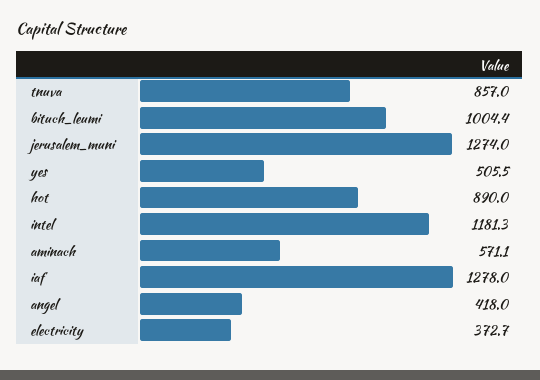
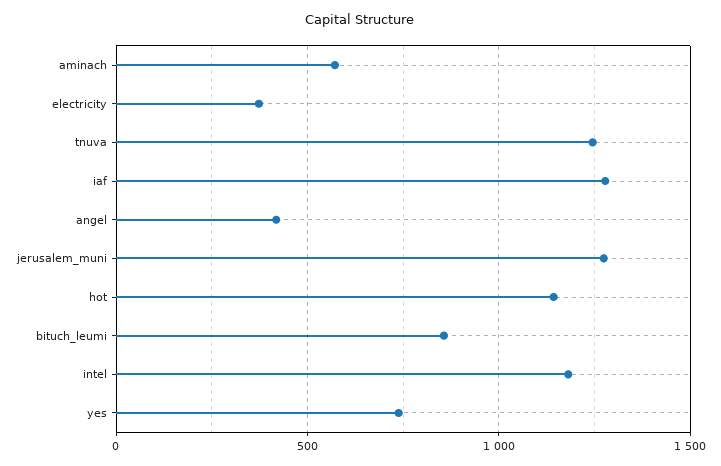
tnuva: 857 -> 1250
bituch_leumi: 1004.4 -> 850
yes: 505.5 -> 750
hot: 890 -> 1150

